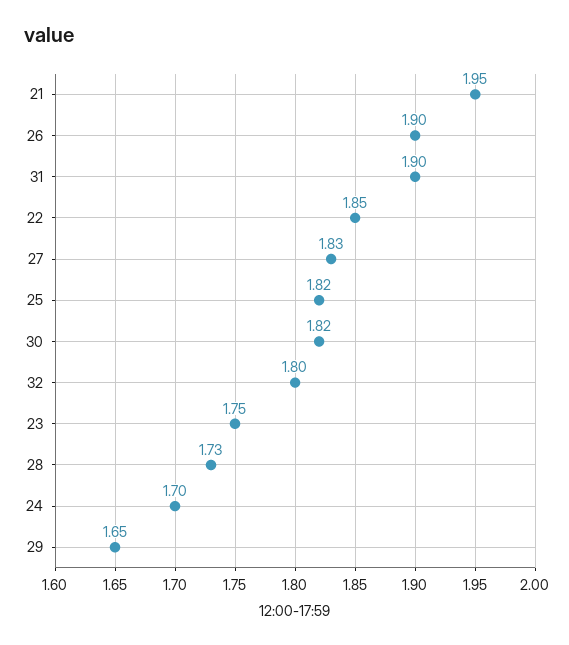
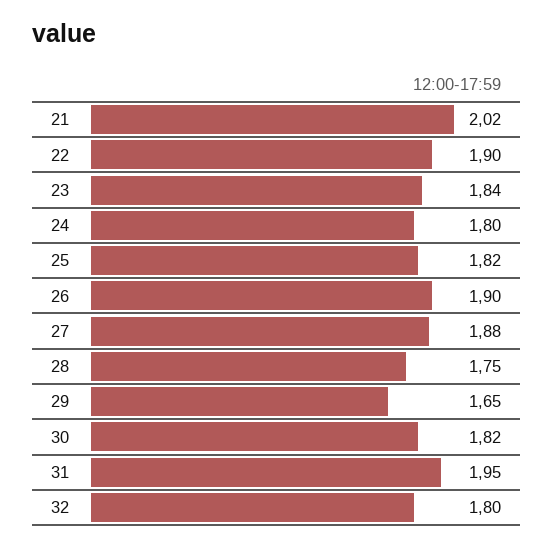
21: 1.95 -> 2.02
31: 1.9 -> 1.95
22: 1.85 -> 1.9
27: 1.83 -> 1.88
23: 1.75 -> 1.84
28: 1.73 -> 1.75
24: 1.7 -> 1.8

